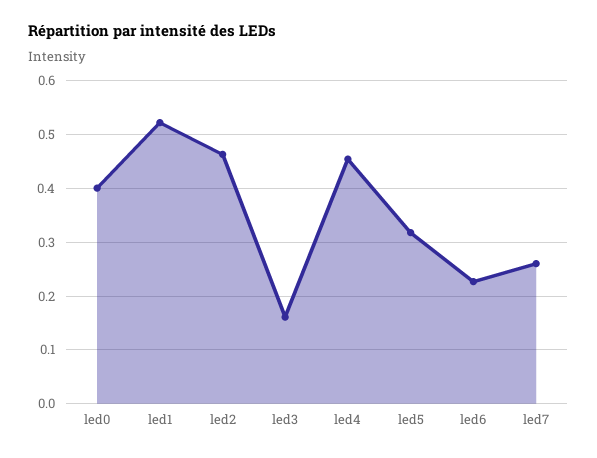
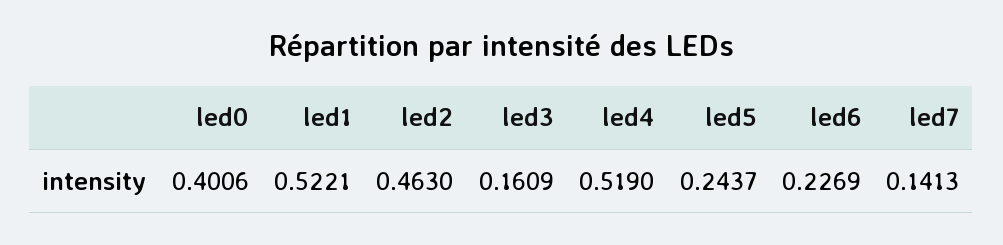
led4: 0.46 -> 0.519
led5: 0.32 -> 0.2437
led7: 0.26 -> 0.1413

